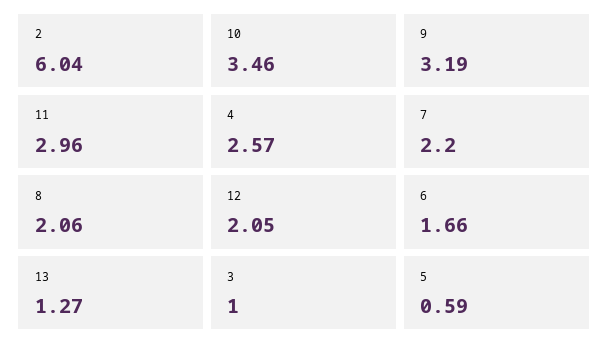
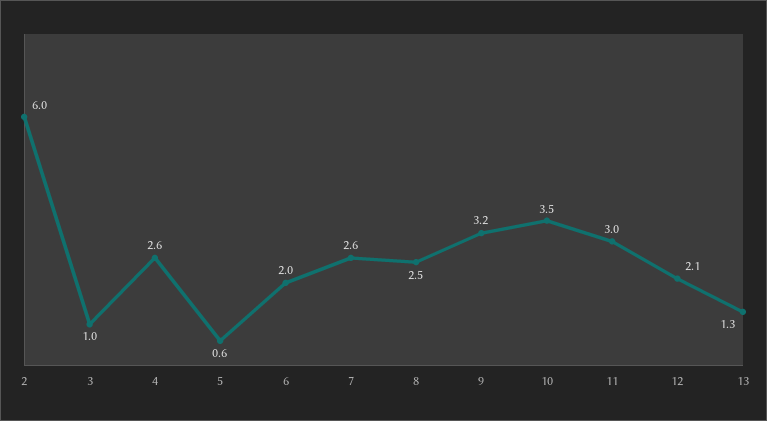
7: 2.2 -> 2.6
8: 2.06 -> 2.5
6: 1.66 -> 2

